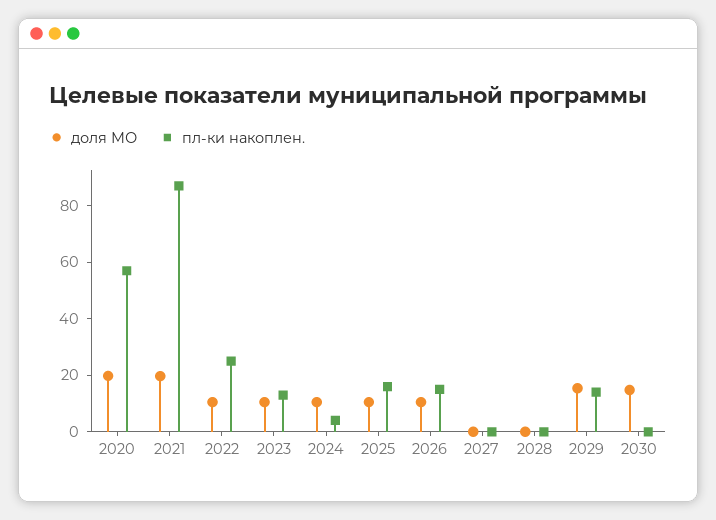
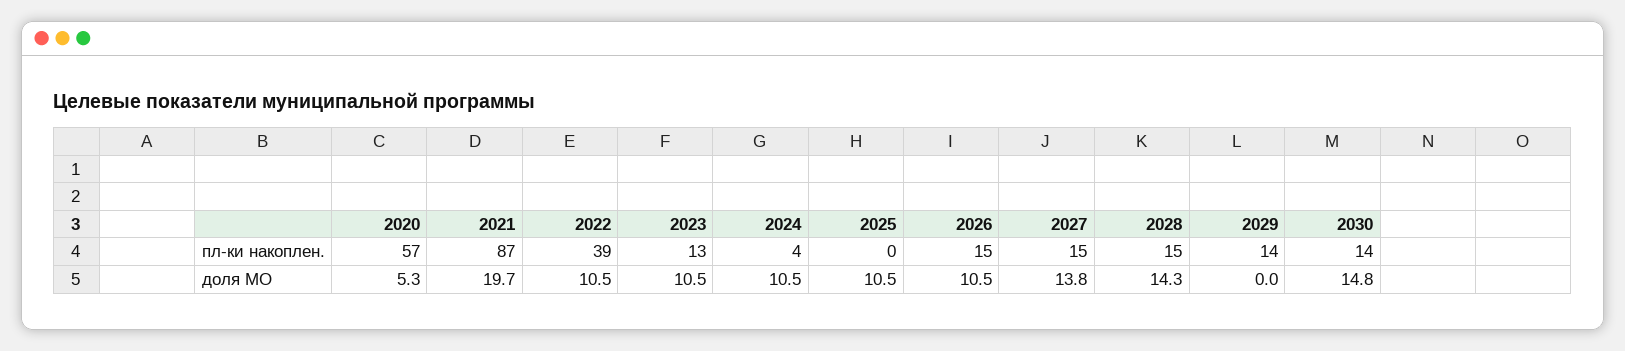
доля МО, 2020: 20 -> 5.3
пл-ки накоплен., 2022: 25 -> 39
пл-ки накоплен., 2025: 15 -> 0
доля МО, 2027: 0 -> 13.8
пл-ки накоплен., 2027: 0 -> 15
доля МО, 2028: 0 -> 14.3
пл-ки накоплен., 2028: 0 -> 15
доля МО, 2029: 15 -> 0
пл-ки накоплен., 2030: 0 -> 14

